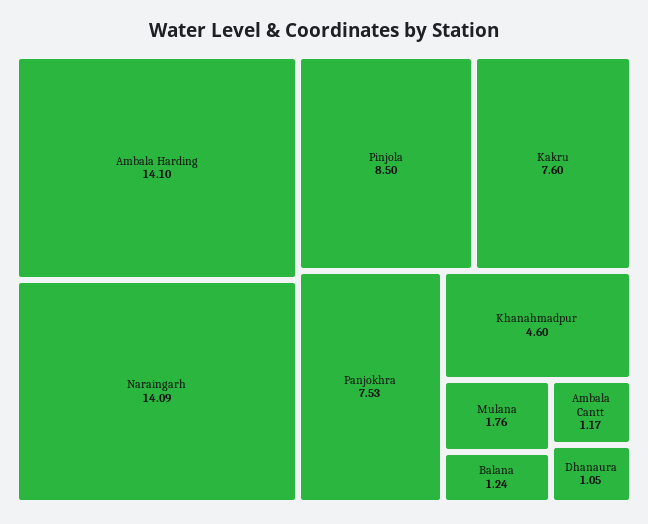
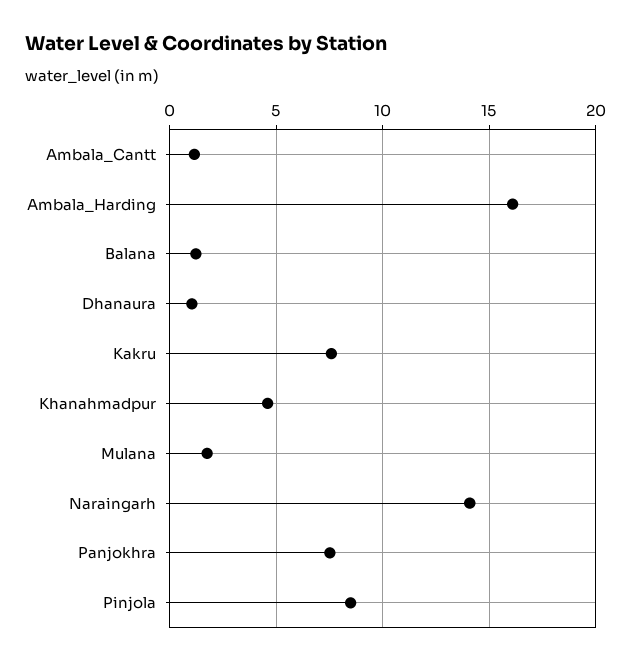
Ambala Harding: 14.1 -> 16

